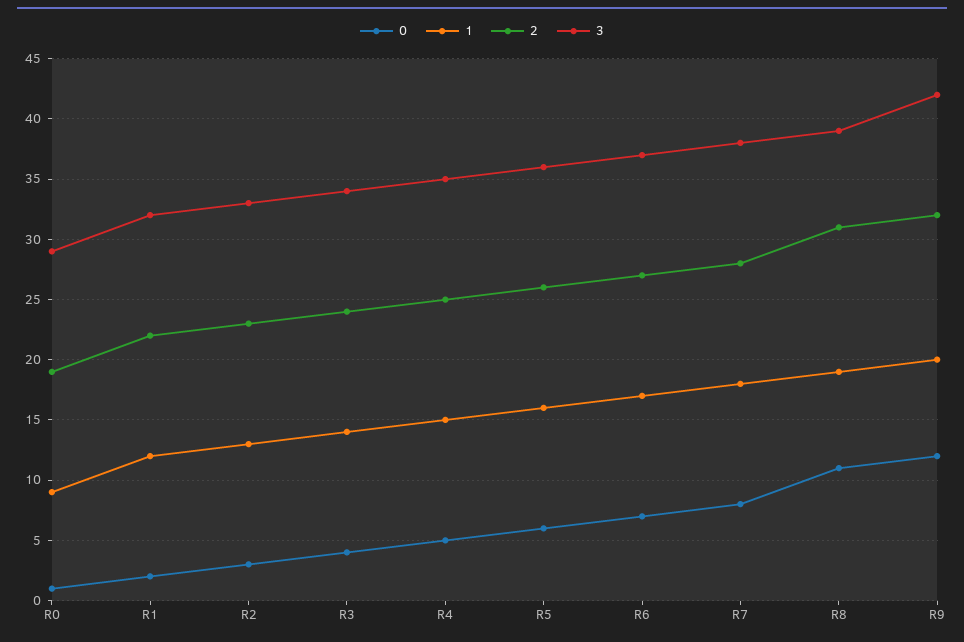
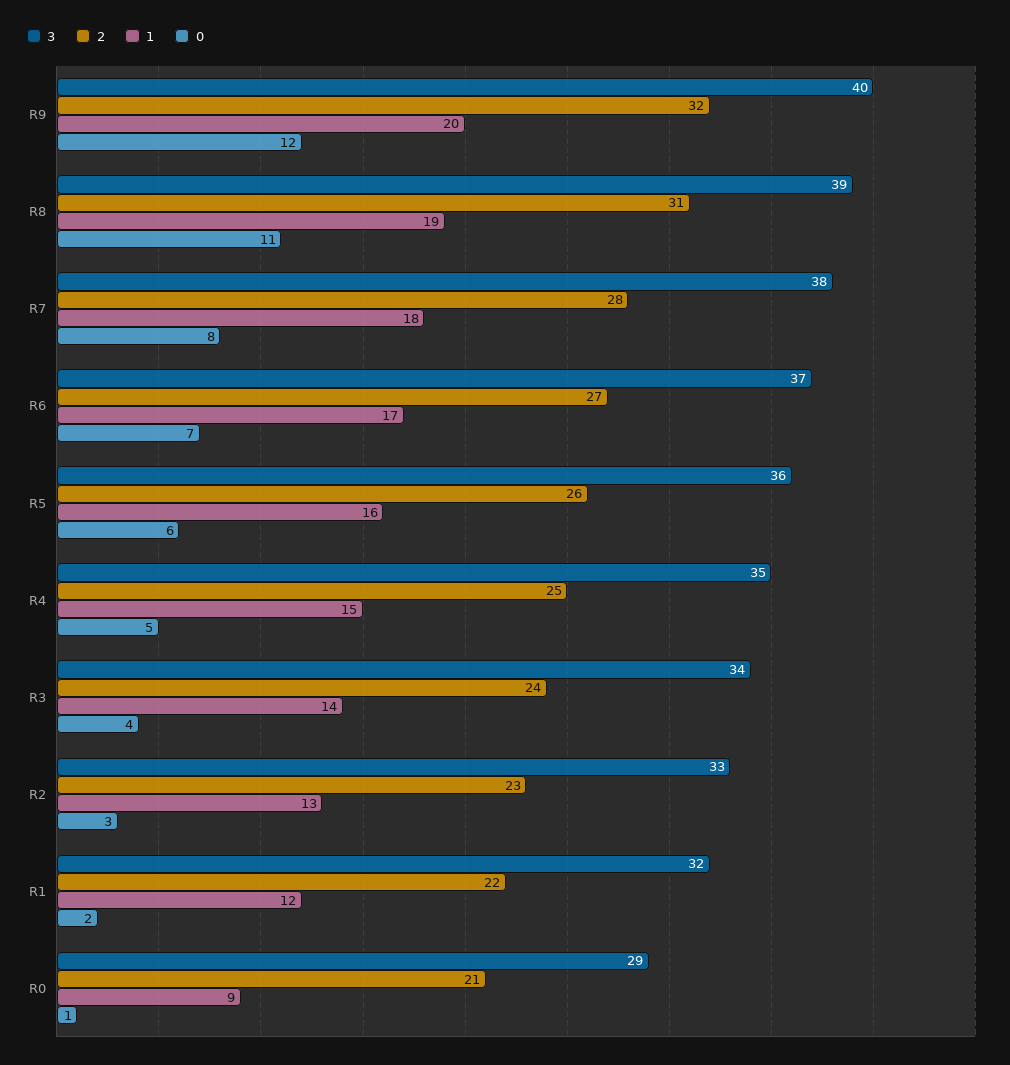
2, R0: 19 -> 21
3, R9: 42 -> 40

